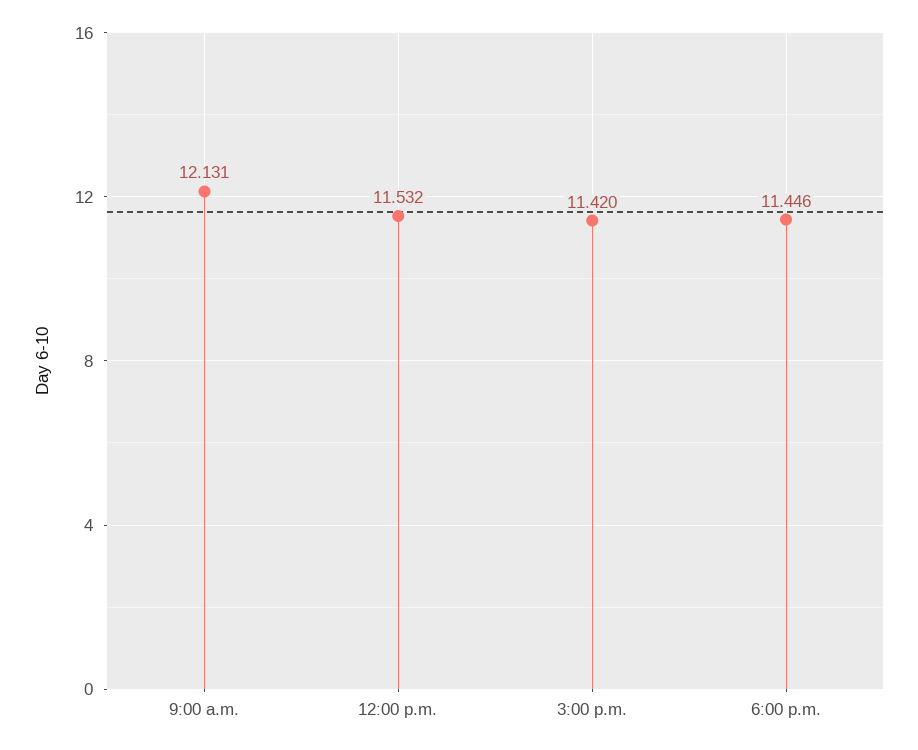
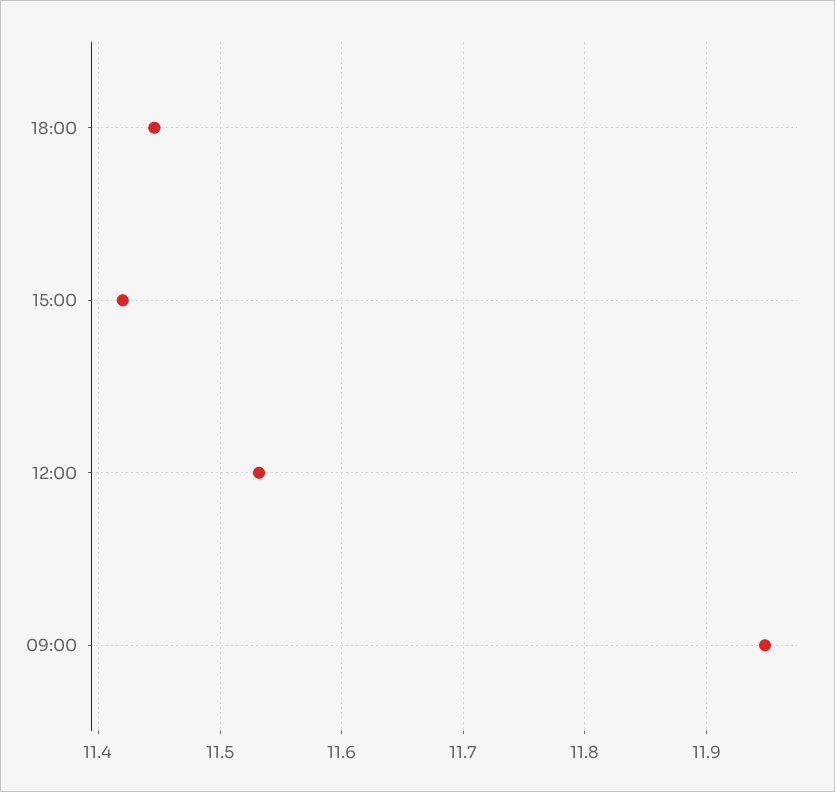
9:00 a.m.: 12.131 -> 11.95

